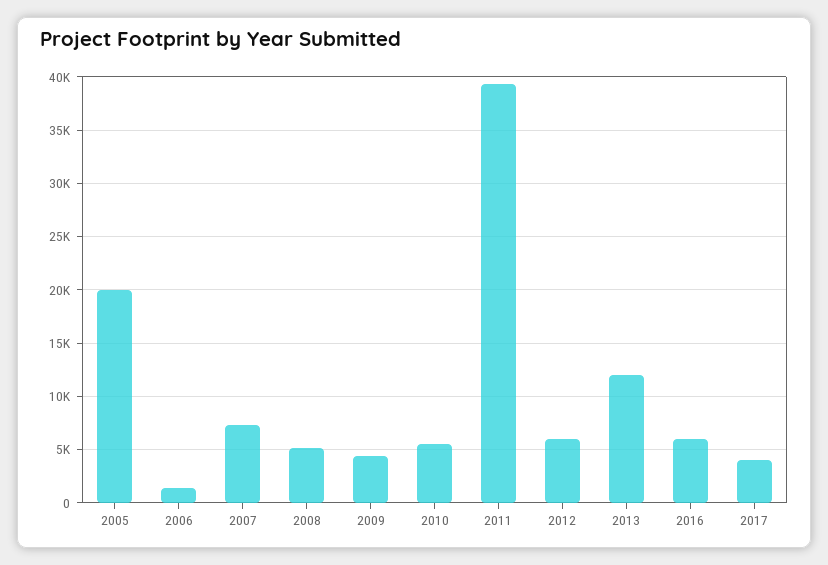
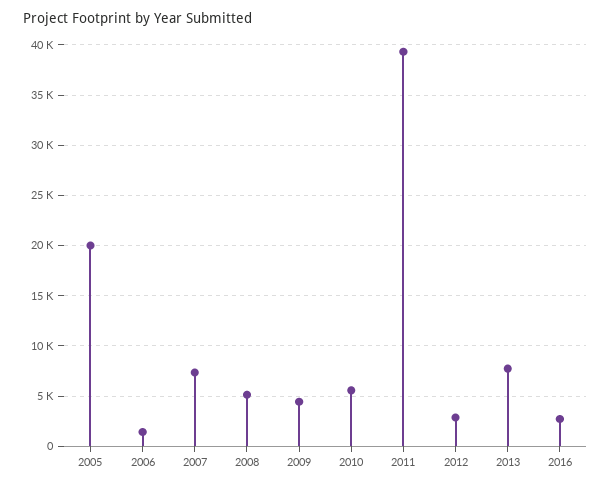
2012: 6000 -> 3000
2013: 12000 -> 8000
2016: 6000 -> 3000
2017: 4000 -> none

